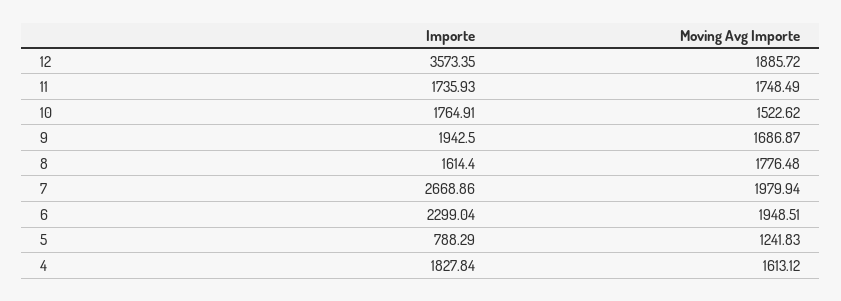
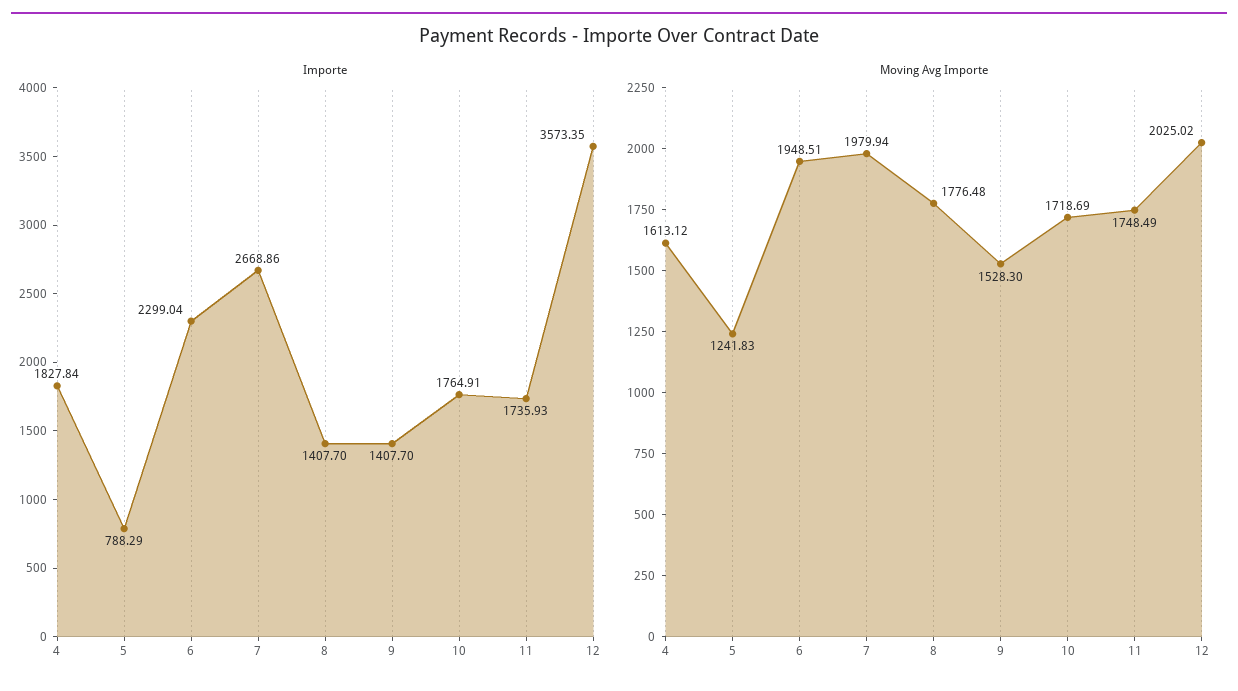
Moving Avg Importe, 12: 1885.72 -> 2025.02
Moving Avg Importe, 10: 1522.62 -> 1718.69
Importe, 9: 1942.5 -> 1407.7
Moving Avg Importe, 9: 1686.87 -> 1528.3
Importe, 8: 1614.4 -> 1407.7

